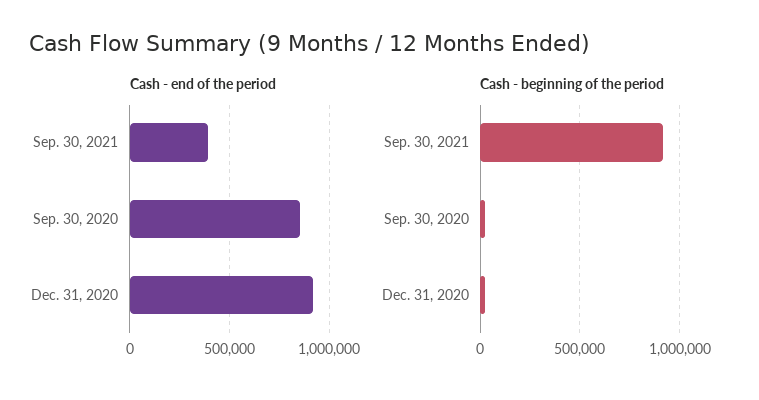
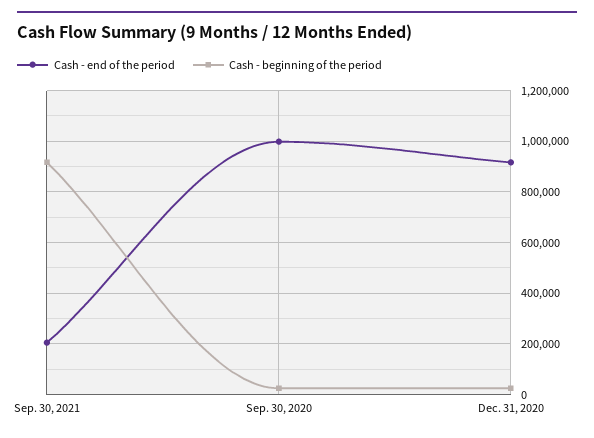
Cash - end of the period, Sep. 30, 2021: 400000 -> 200000
Cash - end of the period, Sep. 30, 2020: 850000 -> 1000000

